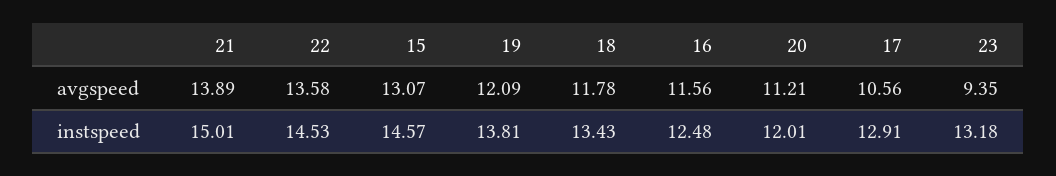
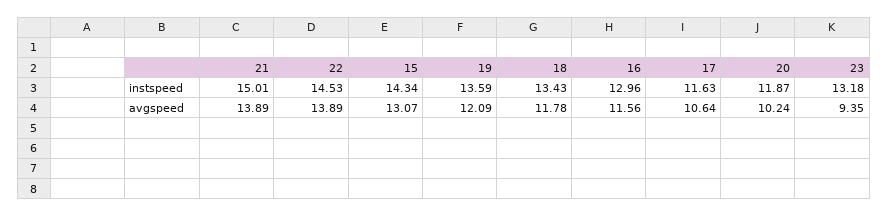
22, avgspeed: 13.58 -> 13.89
20, avgspeed: 11.21 -> 10.24
17, avgspeed: 10.56 -> 10.64
15, instspeed: 14.57 -> 14.34
19, instspeed: 13.81 -> 13.59
16, instspeed: 12.48 -> 12.96
20, instspeed: 12.01 -> 11.87
17, instspeed: 12.91 -> 11.63

